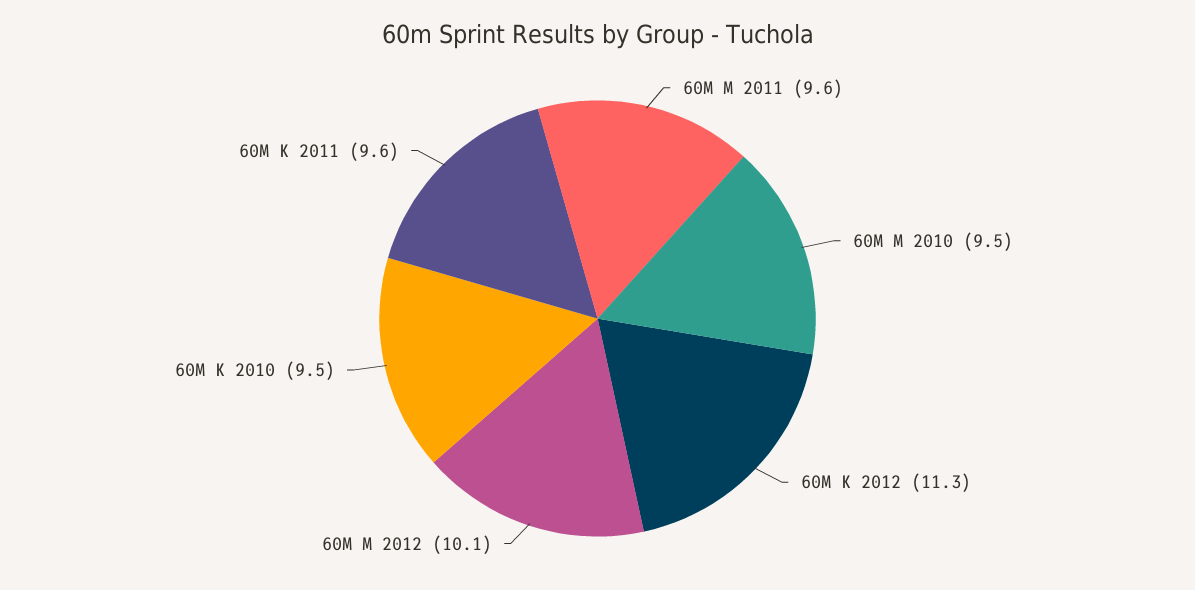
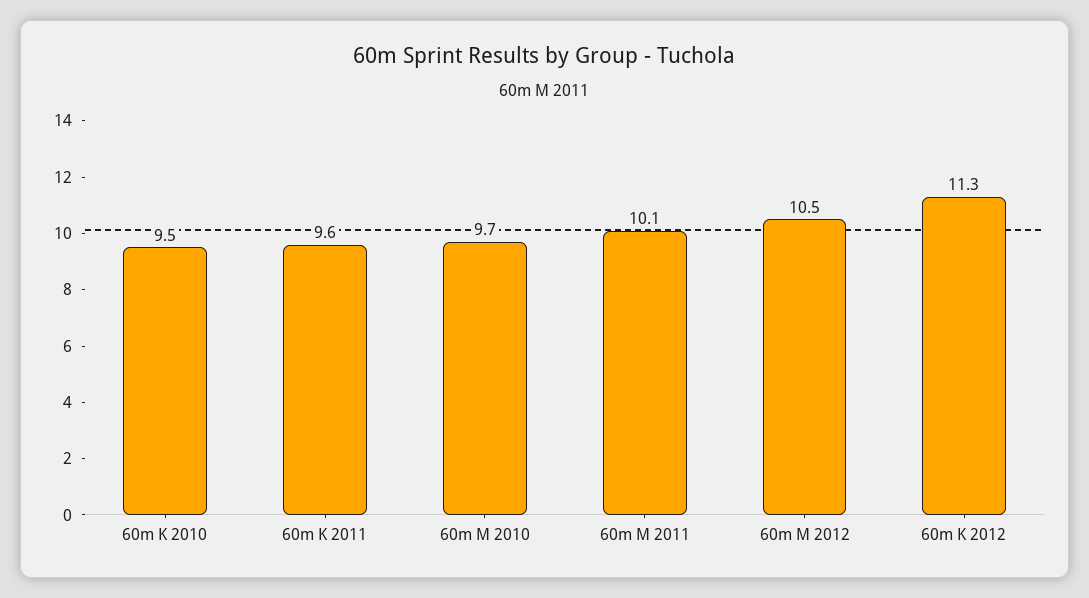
60M M 2011: 9.6 -> 10.1
60M M 2010: 9.5 -> 9.7
60M M 2012: 10.1 -> 10.5

